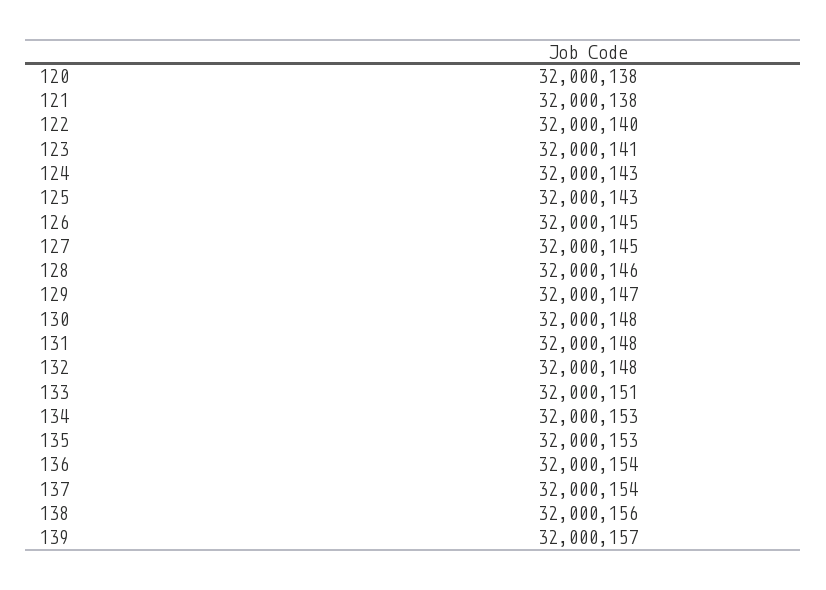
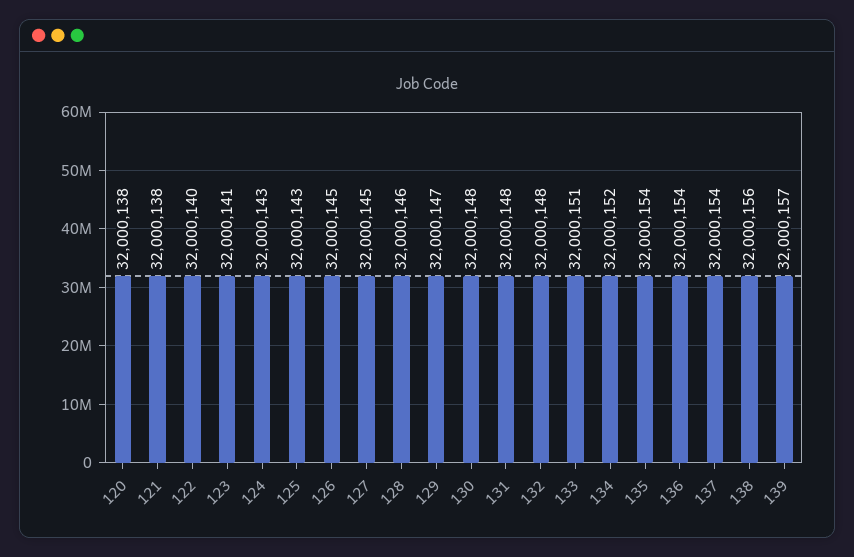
134: 32000153 -> 32000152
135: 32000153 -> 32000154

